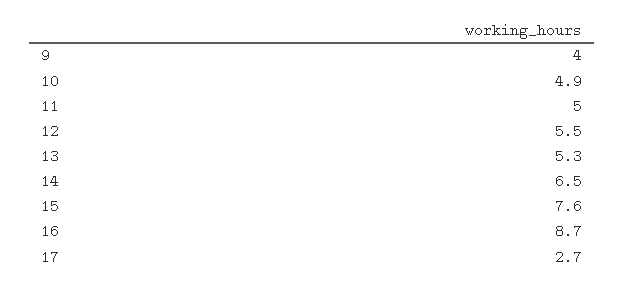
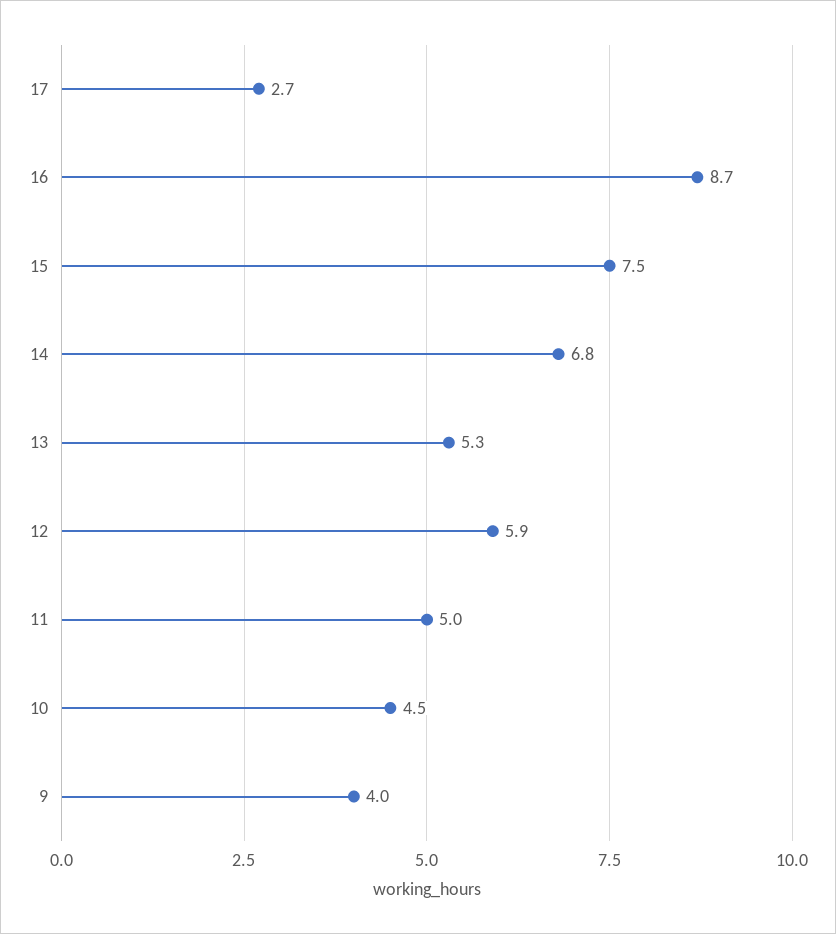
10: 4.9 -> 4.5
12: 5.5 -> 5.9
14: 6.5 -> 6.8
15: 7.6 -> 7.5

